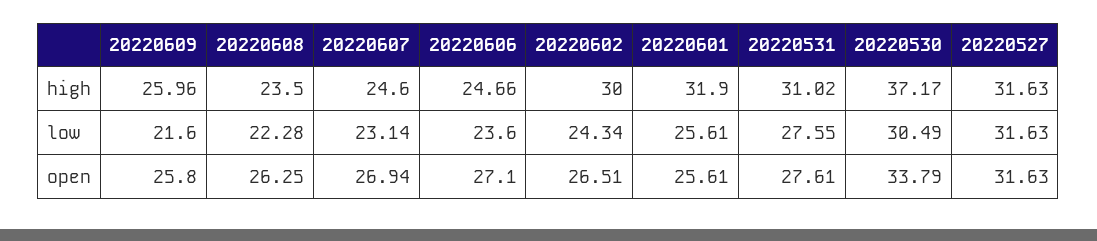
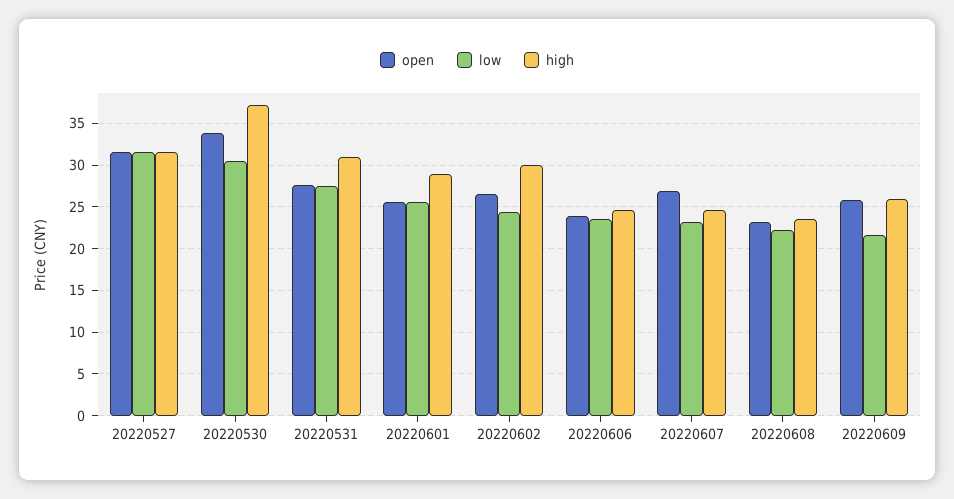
high, 20220601: 31.9 -> 29
open, 20220608: 26.25 -> 23
open, 20220606: 27.1 -> 24

